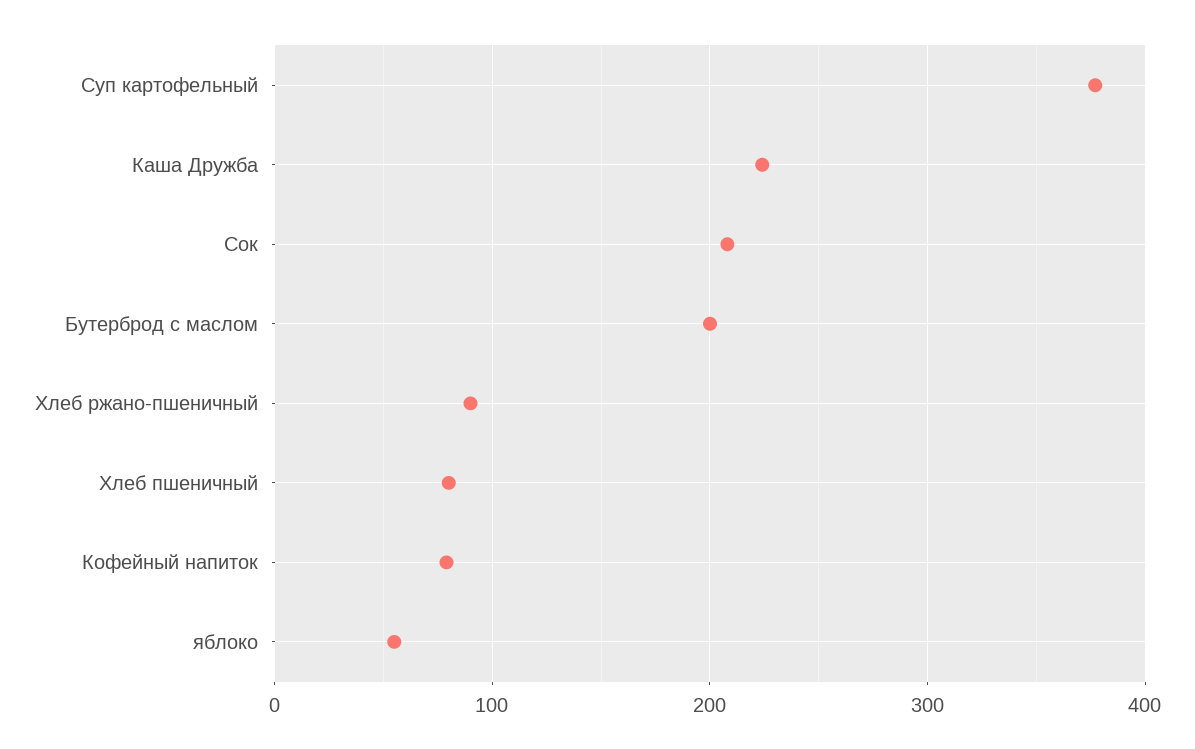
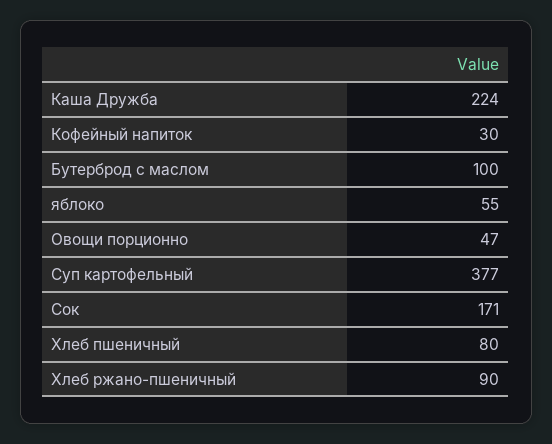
Сок: 210 -> 171
Бутерброд с маслом: 200 -> 100
Кофейный напиток: 80 -> 30
Овощи порционно: none -> 47

